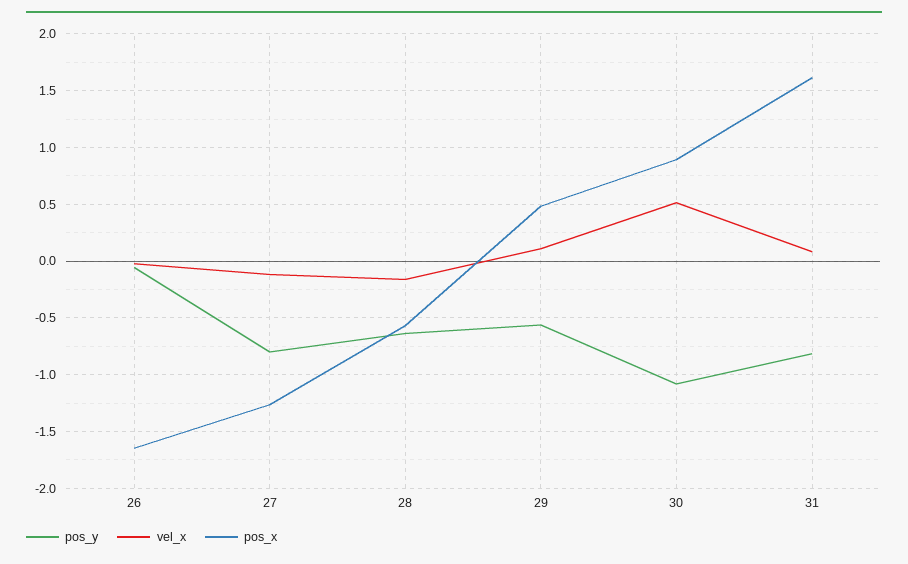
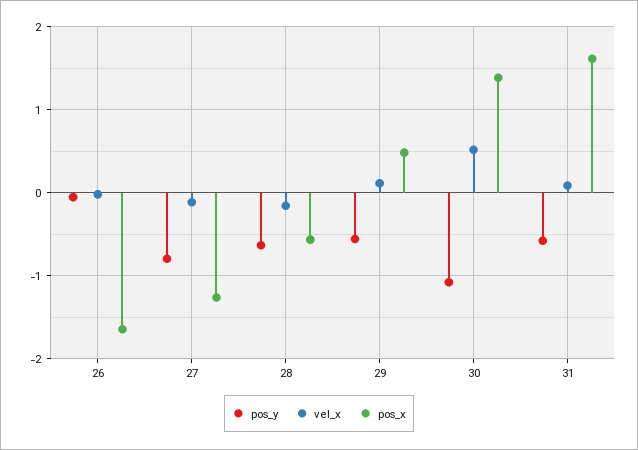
pos_x, 30: 0.9 -> 1.4
pos_y, 31: -0.8 -> -0.6

